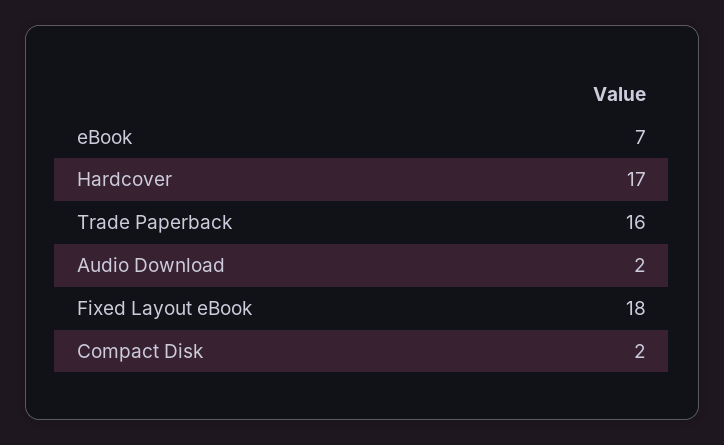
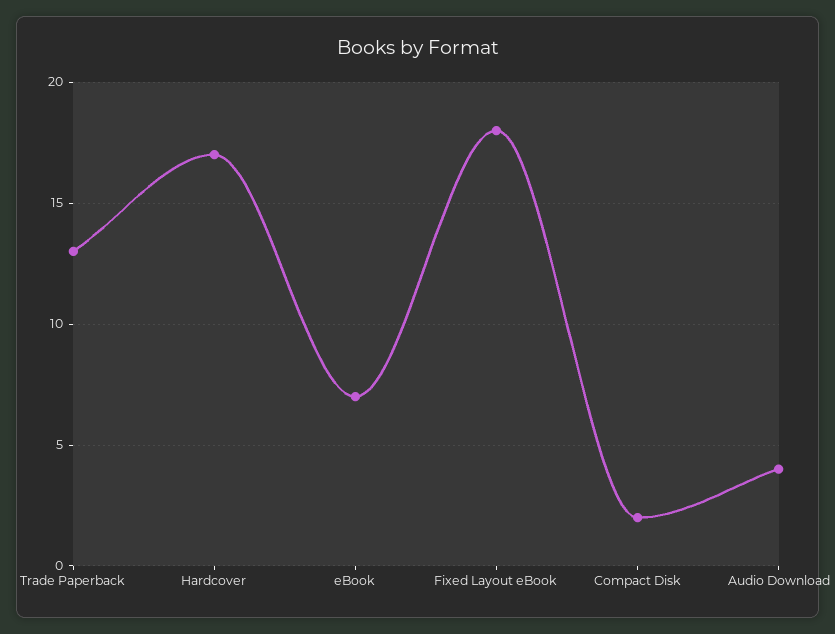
Trade Paperback: 16 -> 13
Audio Download: 2 -> 4

